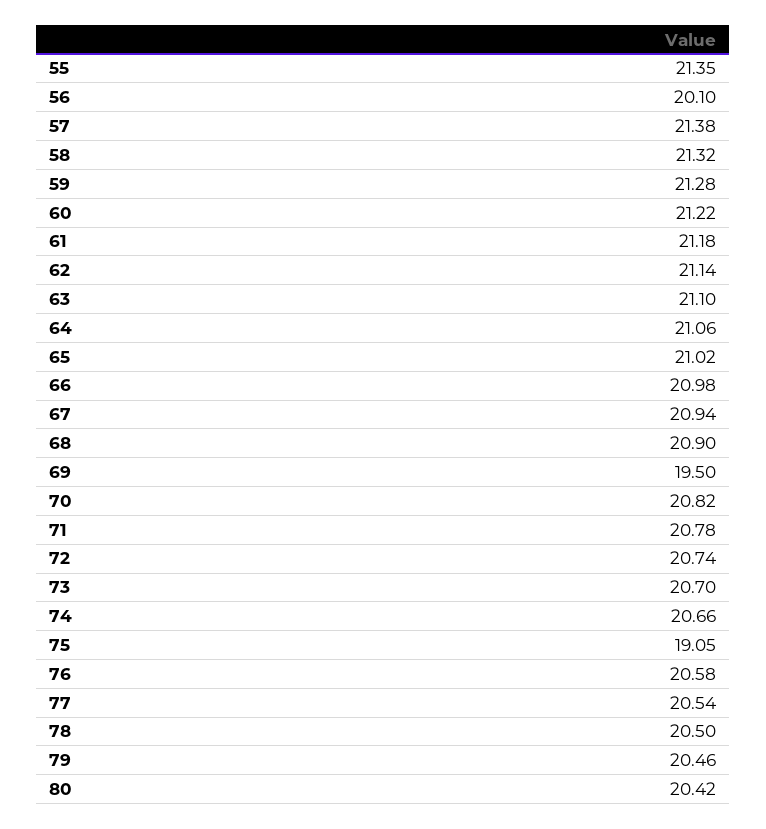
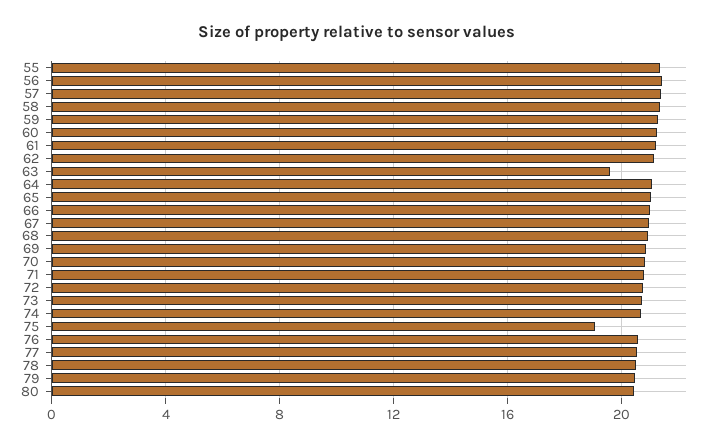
56: 20.1 -> 21.5
63: 21.1 -> 19.5
69: 19.5 -> 21

